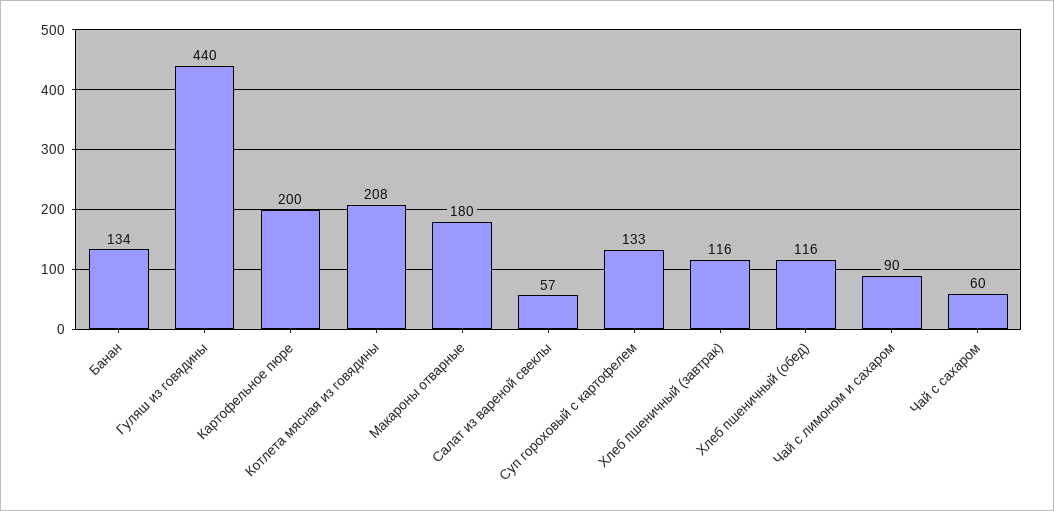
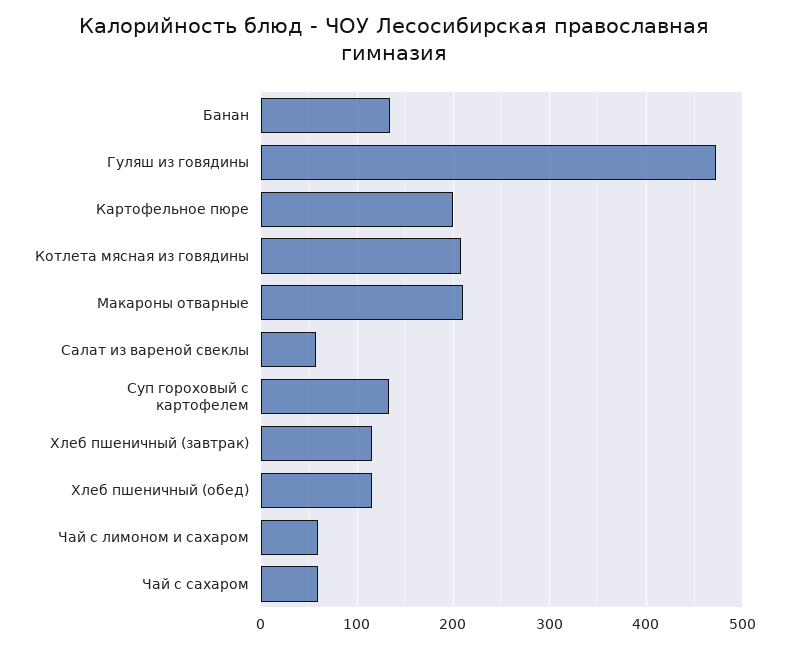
Гуляш из говядины: 440 -> 470
Макароны отварные: 180 -> 210
Чай с лимоном и сахаром: 90 -> 60

